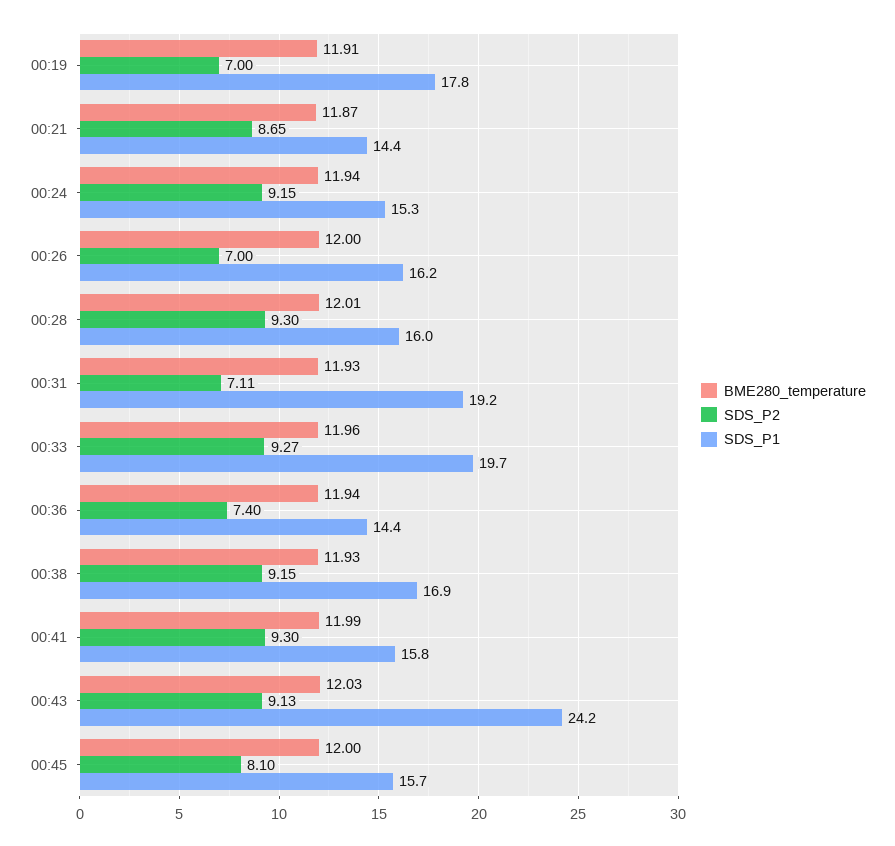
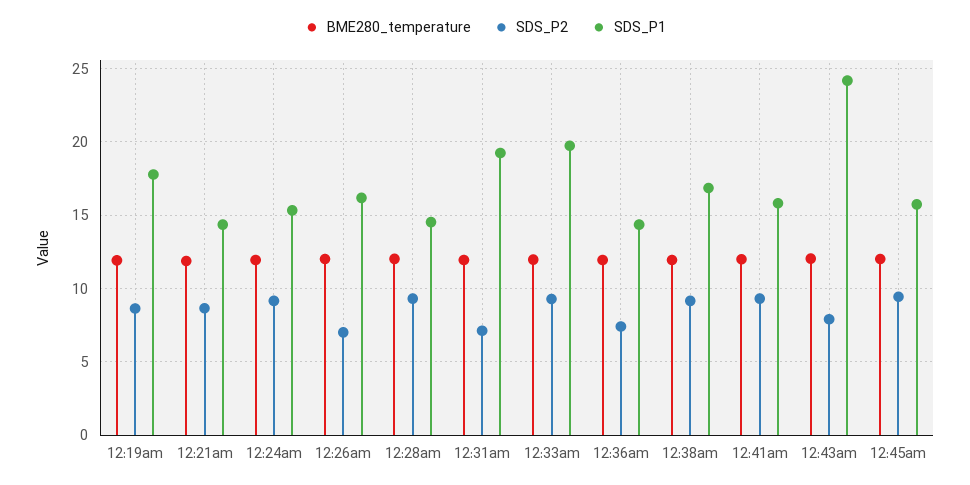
SDS_P2, 00:19: 7 -> 8.5
SDS_P1, 00:28: 16 -> 14.5
SDS_P2, 00:43: 9.13 -> 8
SDS_P2, 00:45: 8.1 -> 9.5

